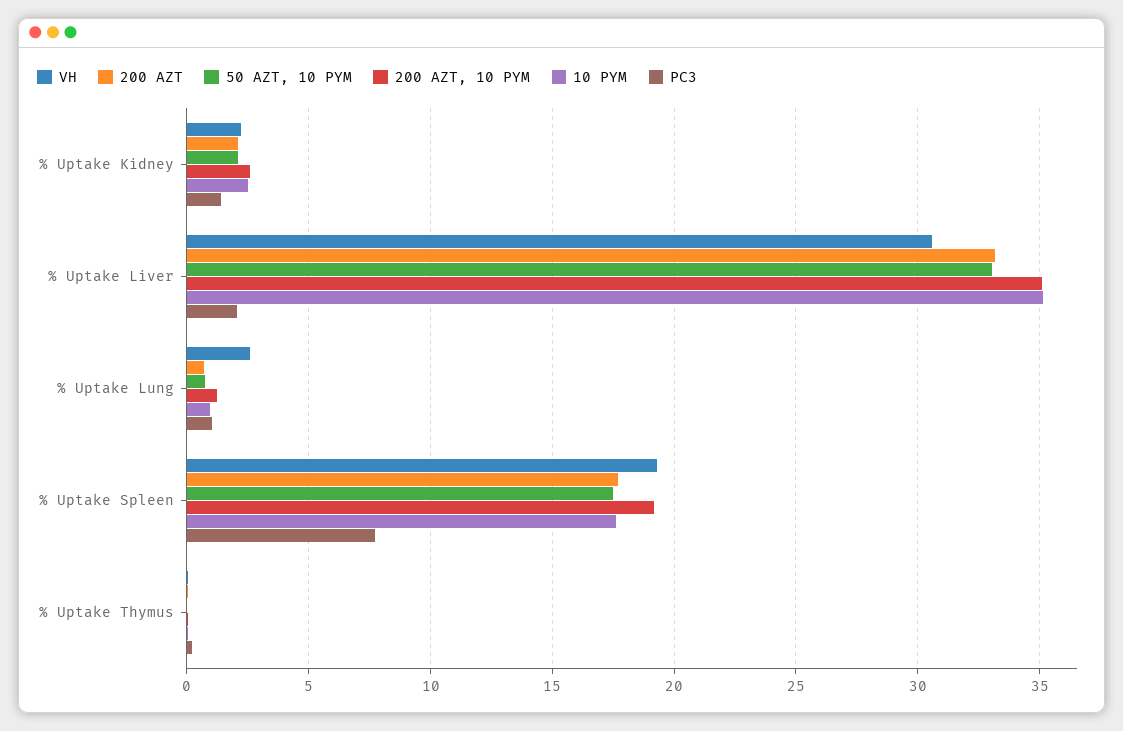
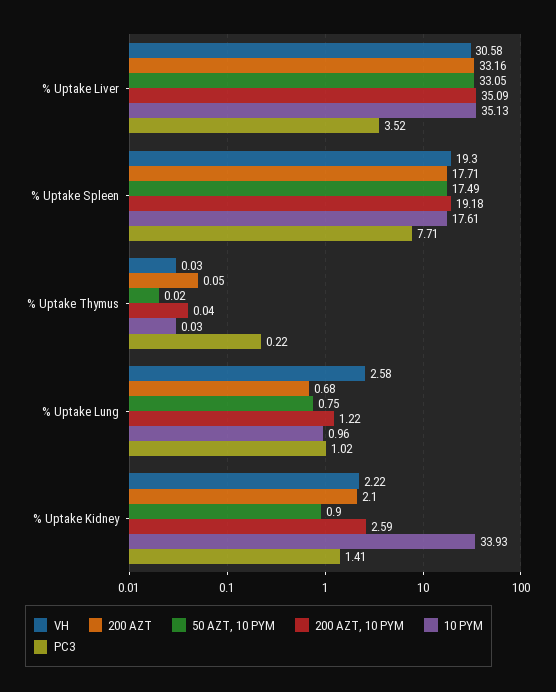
50 AZT, 10 PYM, % Uptake Kidney: 2 -> 0.9
10 PYM, % Uptake Kidney: 2.5 -> 33.93
PC3, % Uptake Liver: 2 -> 3.52

